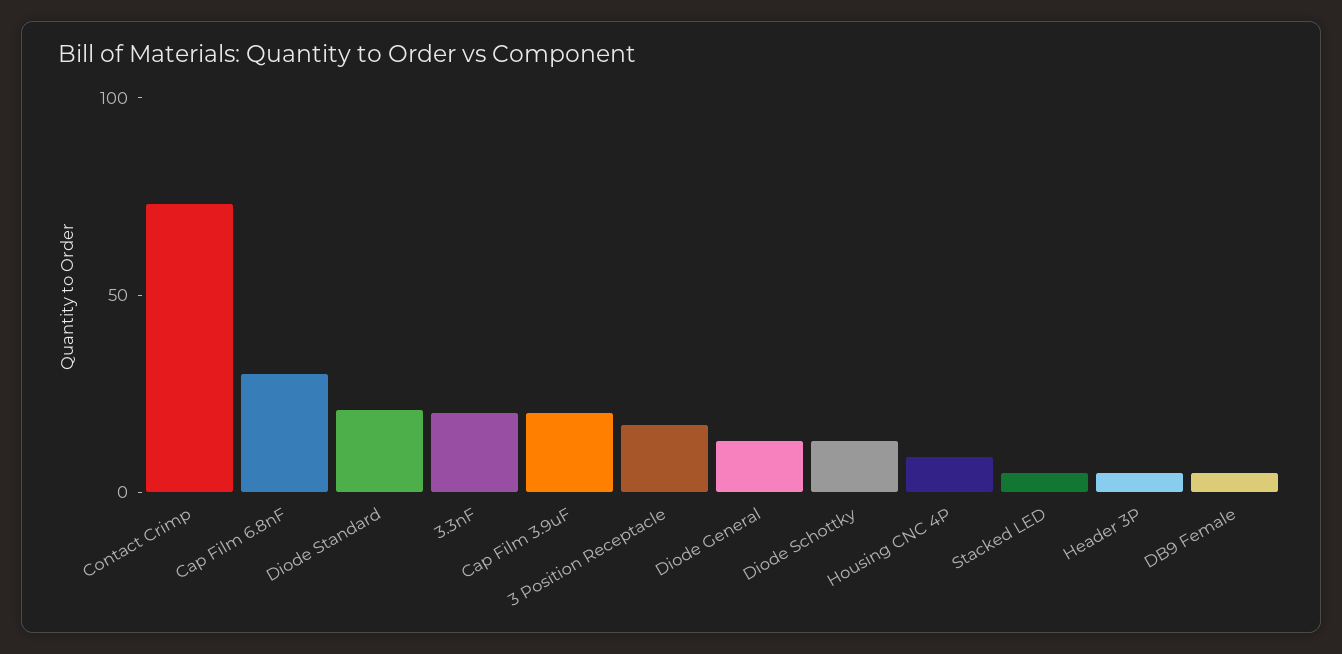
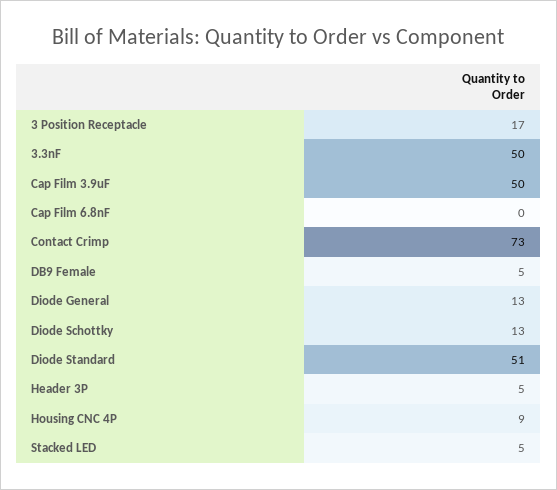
Cap Film 6.8nF: 30 -> 0
Diode Standard: 20 -> 51
3.3nF: 20 -> 50
Cap Film 3.9uF: 20 -> 50

